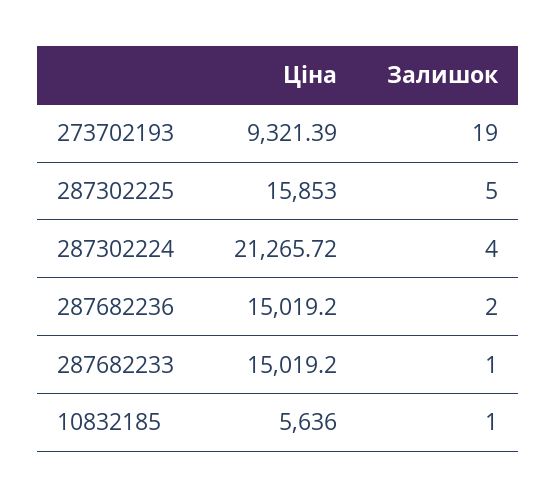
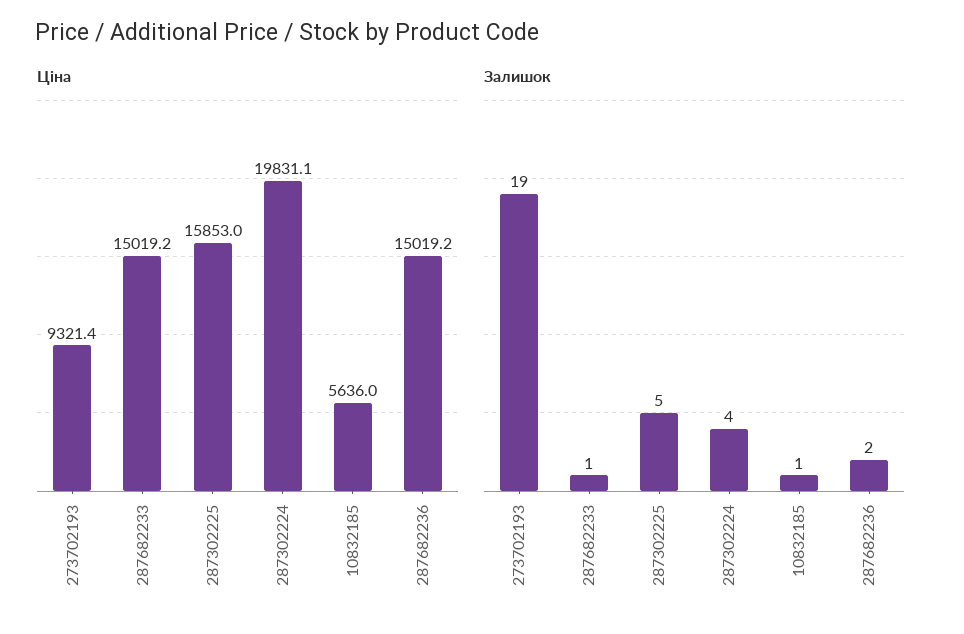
Ціна, 287302224: 21265.72 -> 19831.1

